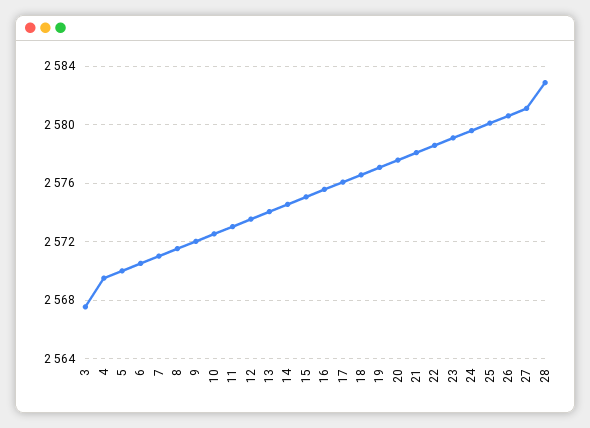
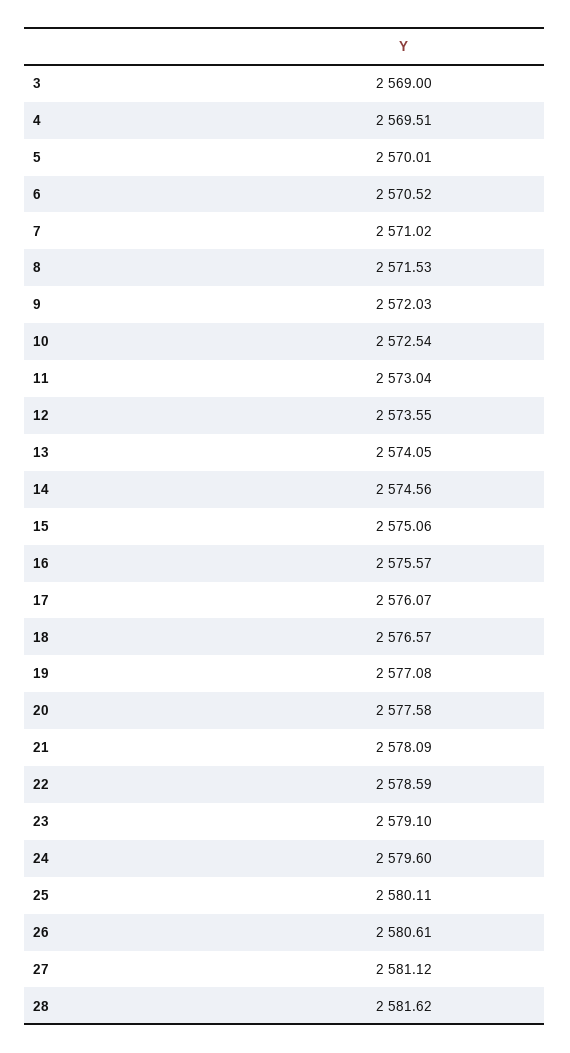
3: 2567.5 -> 2569
28: 2583 -> 2581.62

